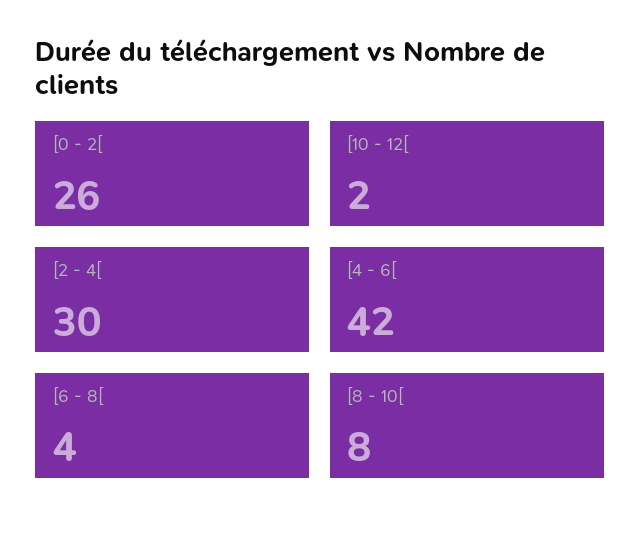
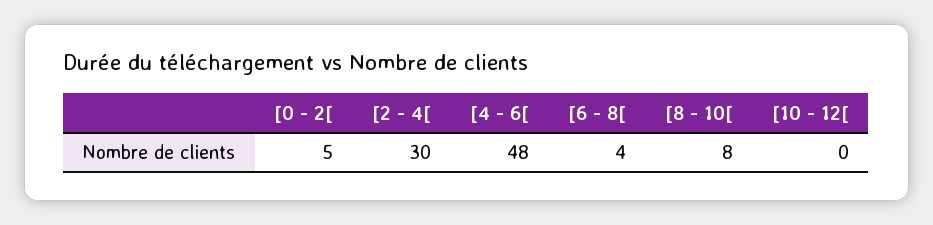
[0 - 2[: 26 -> 5
[10 - 12[: 2 -> 0
[4 - 6[: 42 -> 48

